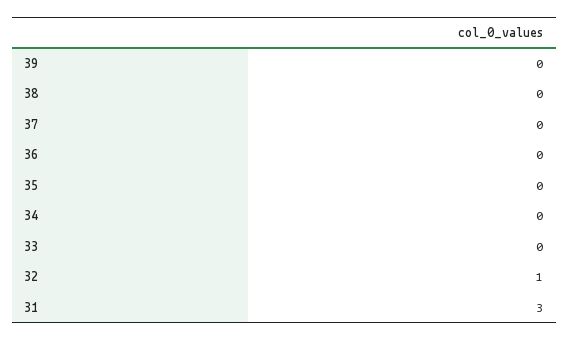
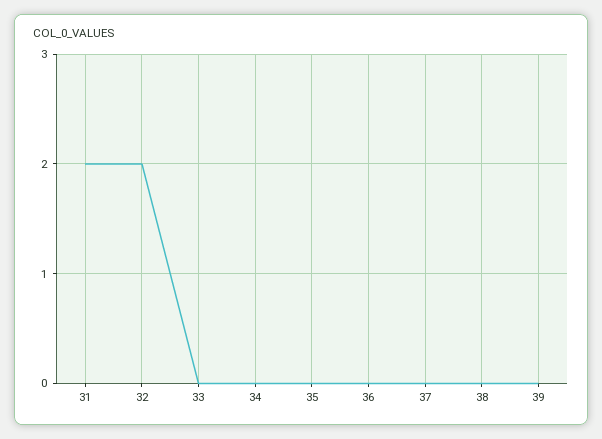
32: 1 -> 2
31: 3 -> 2

